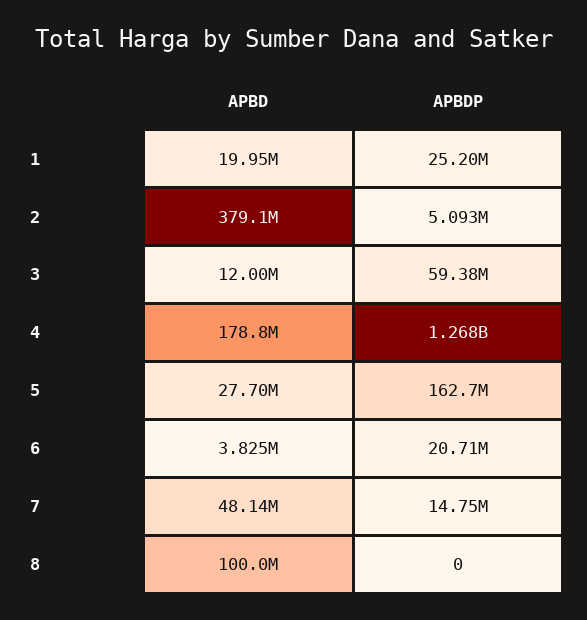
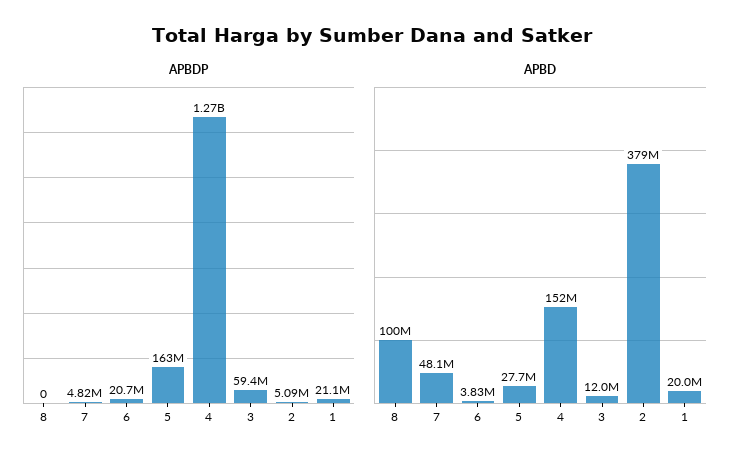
APBDP, 1: 25200000 -> 21100000
APBD, 4: 178800000 -> 152000000
APBDP, 7: 14750000 -> 4820000

